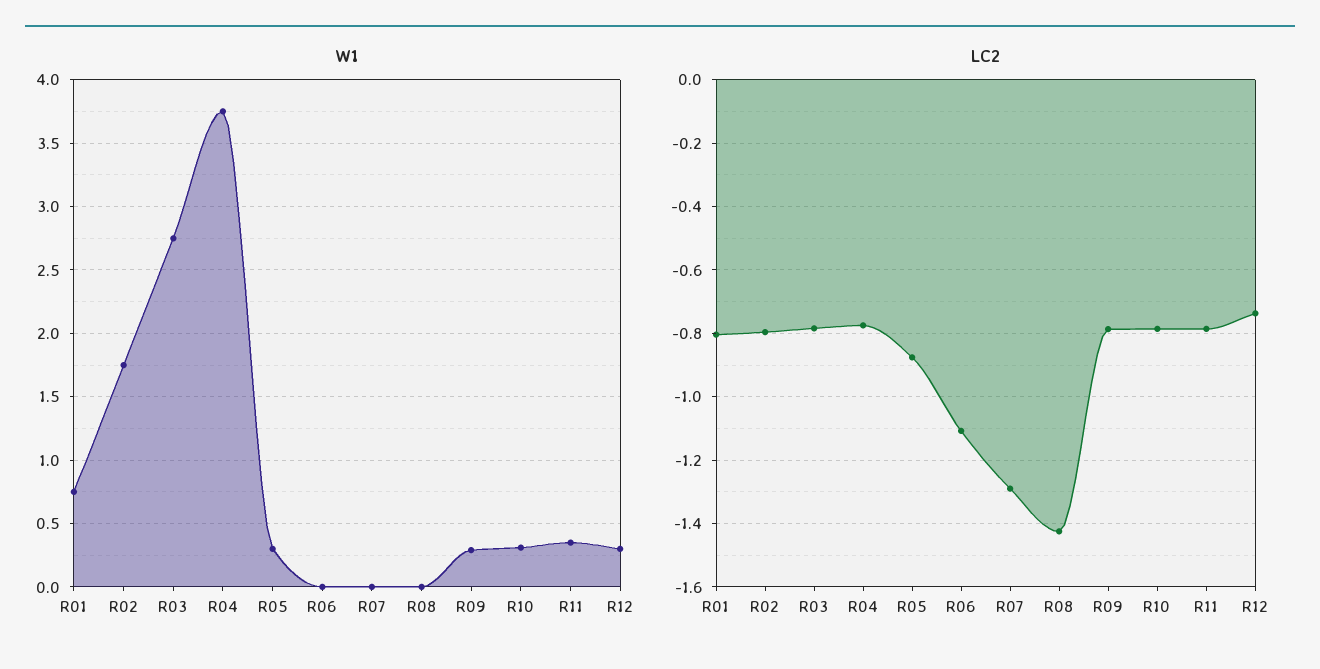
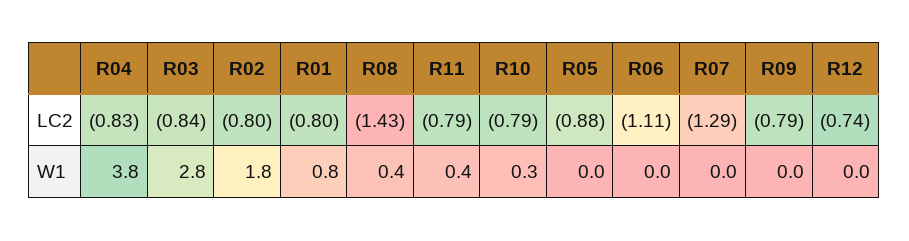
W1, R05: 0.3 -> 0
W1, R08: 0 -> 0.4
W1, R09: 0.3 -> 0
W1, R12: 0.3 -> 0
LC2, R03: -0.78 -> -0.84
LC2, R04: -0.78 -> -0.83

